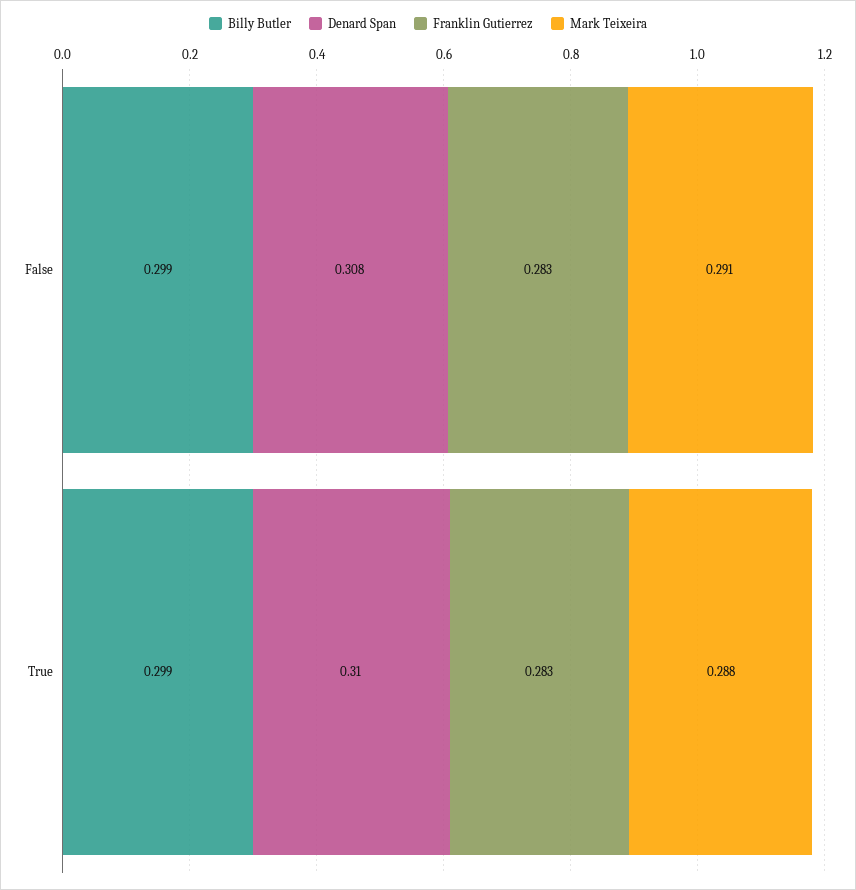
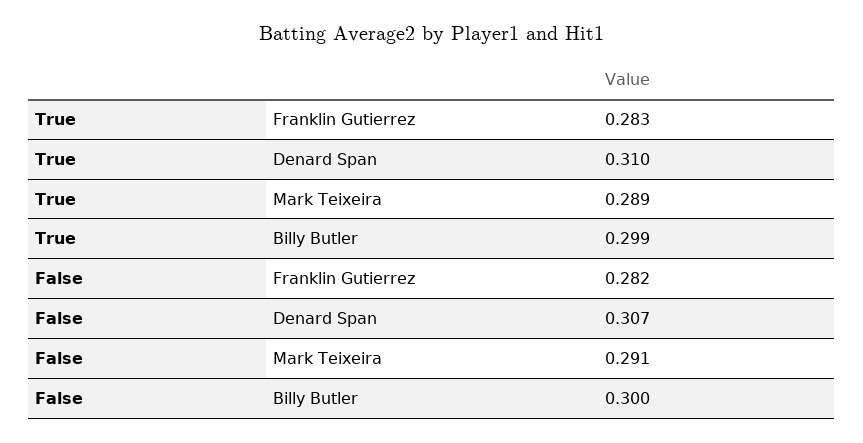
Billy Butler, False: 0.299 -> 0.3
Denard Span, False: 0.308 -> 0.307
Franklin Gutierrez, False: 0.283 -> 0.282
Mark Teixeira, True: 0.288 -> 0.289

